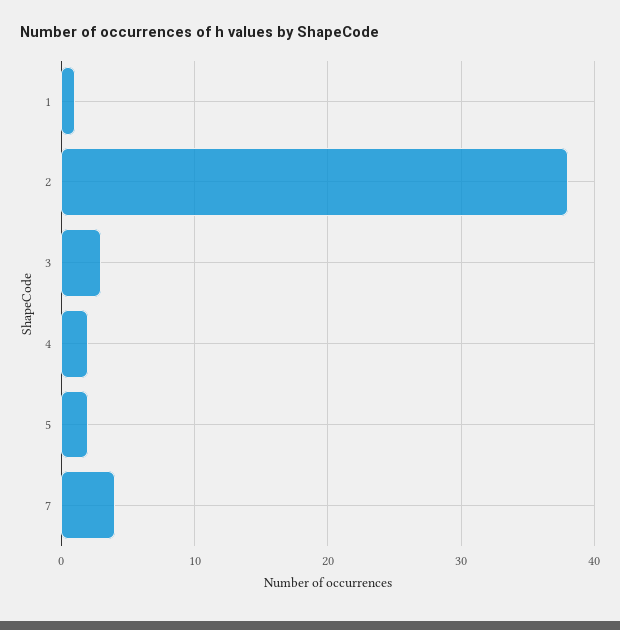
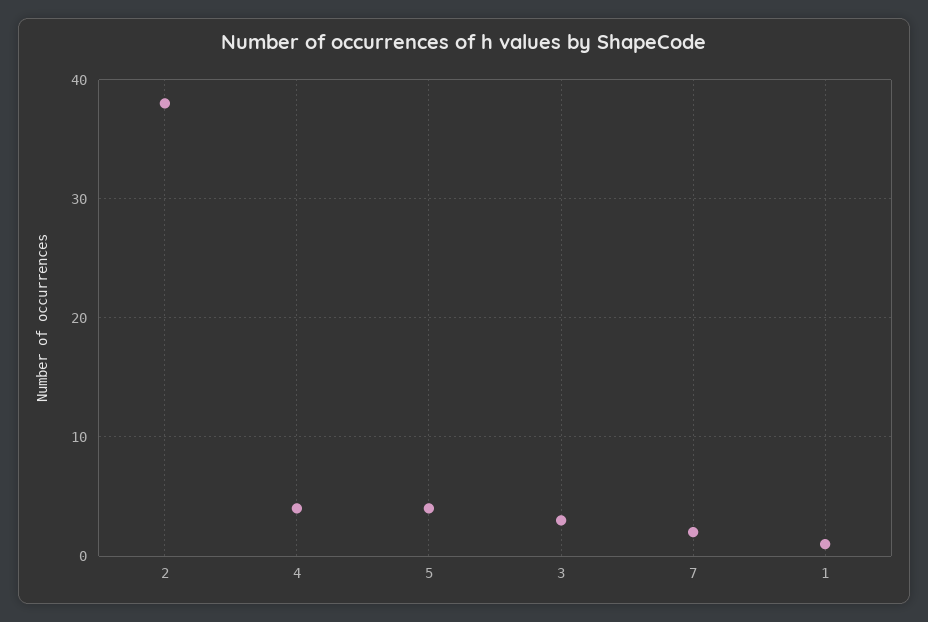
4: 2 -> 4
5: 2 -> 4
7: 4 -> 2

